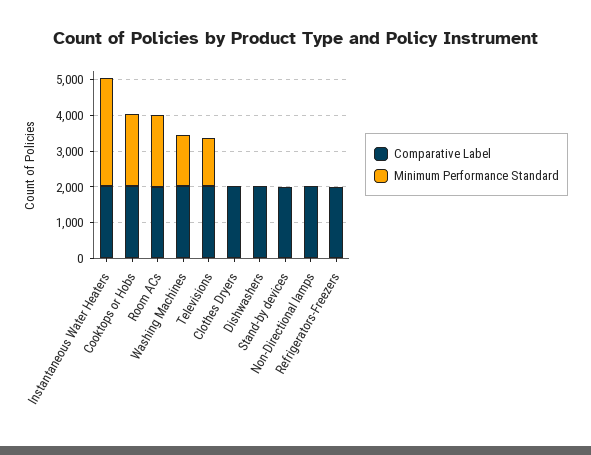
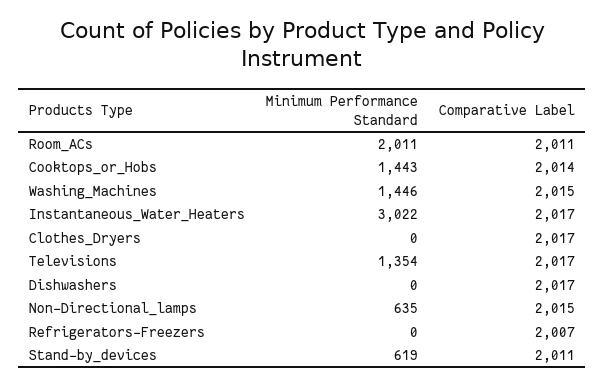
Minimum Performance Standard, Cooktops or Hobs: 2000 -> 1443
Minimum Performance Standard, Stand-by devices: 0 -> 619
Minimum Performance Standard, Non-Directional lamps: 0 -> 635

